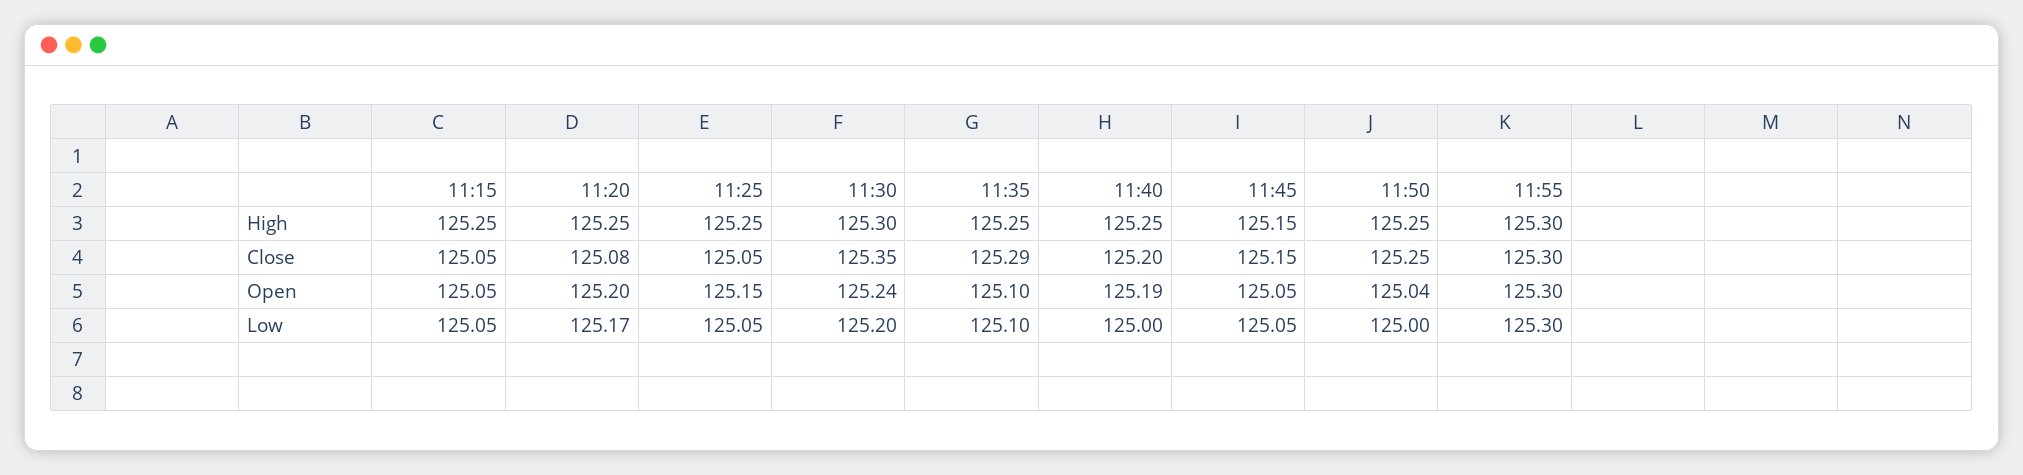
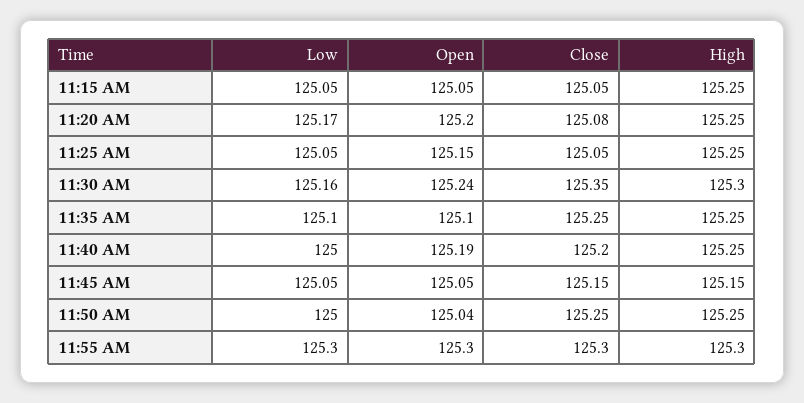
11:35, Close: 125.29 -> 125.25
11:30, Low: 125.2 -> 125.16

